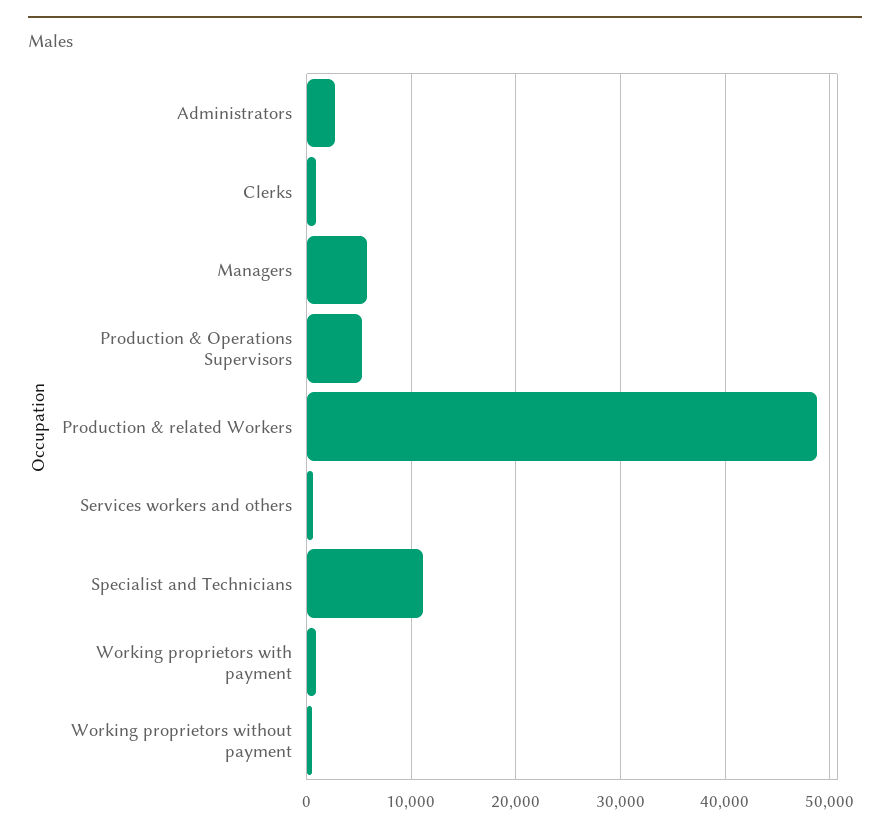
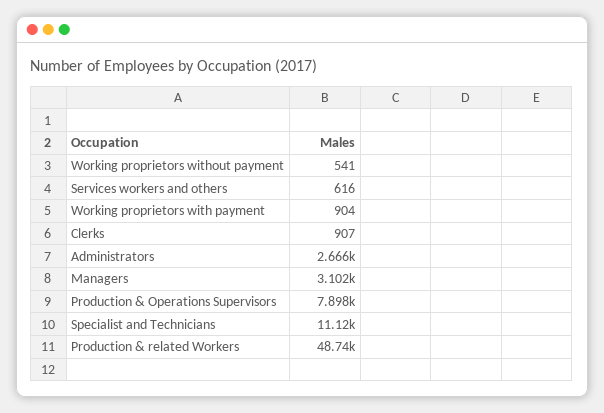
Managers: 6000 -> 3102
Production & Operations Supervisors: 5000 -> 7898

